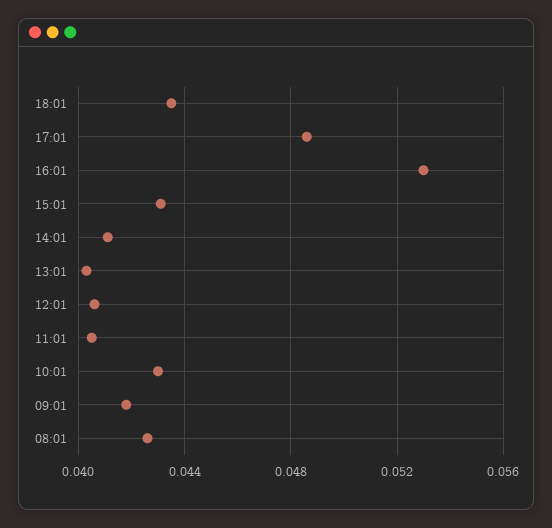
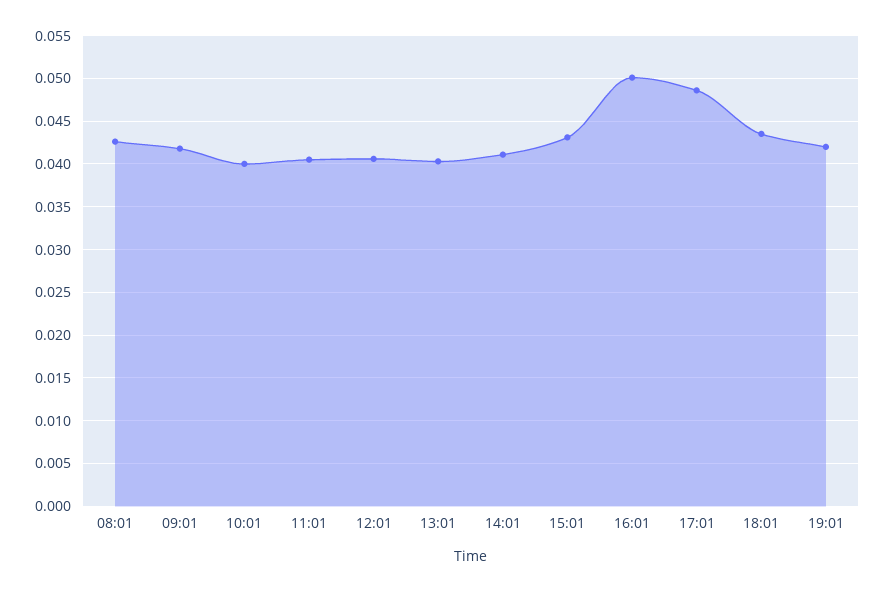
16:01: 0.053 -> 0.05
10:01: 0.043 -> 0.04
19:01: none -> 0.042

